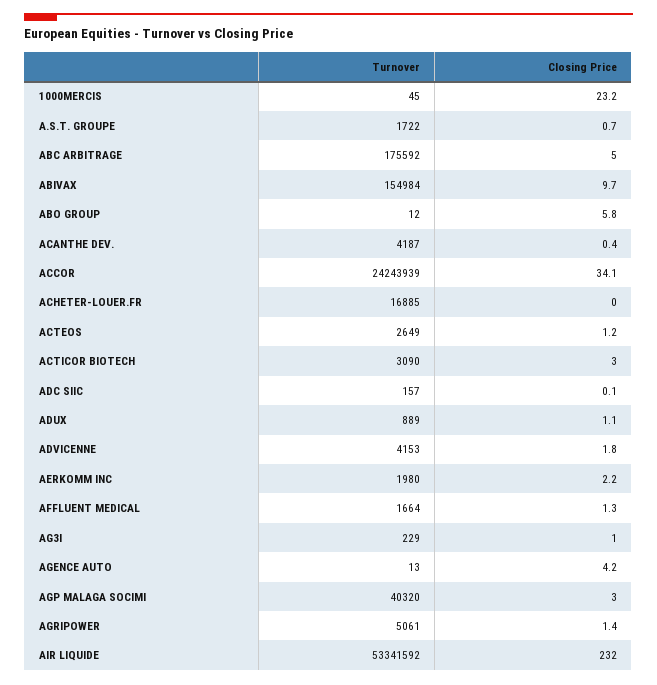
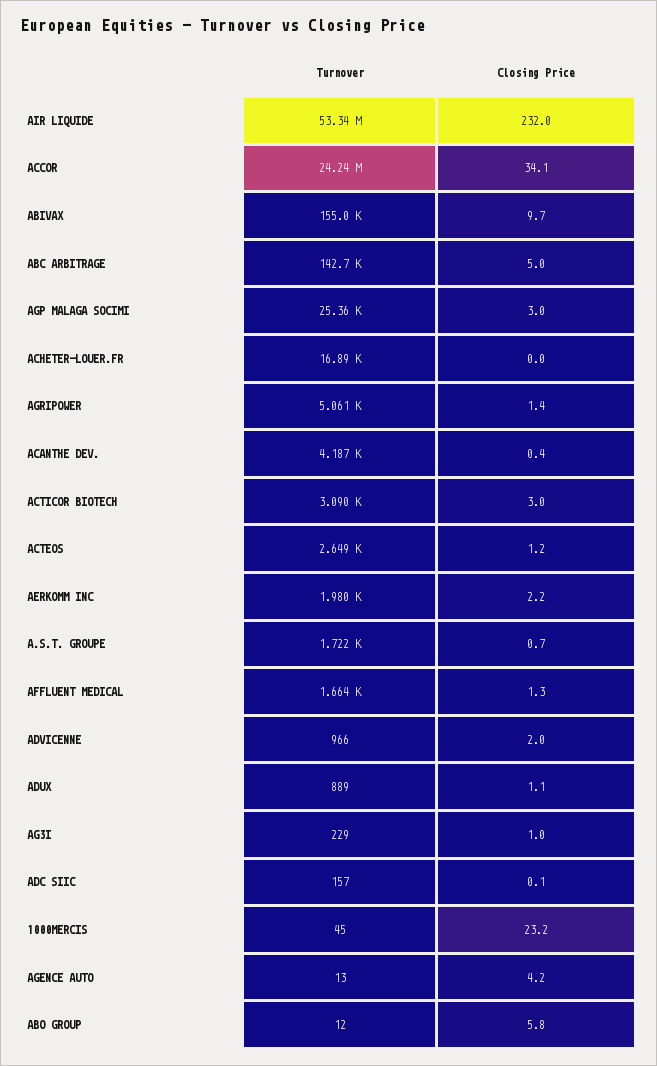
Turnover, ABC ARBITRAGE: 175592 -> 142700
Turnover, ADVICENNE: 4153 -> 966
Closing Price, ADVICENNE: 1.8 -> 2
Turnover, AGP MALAGA SOCIMI: 40320 -> 25360

